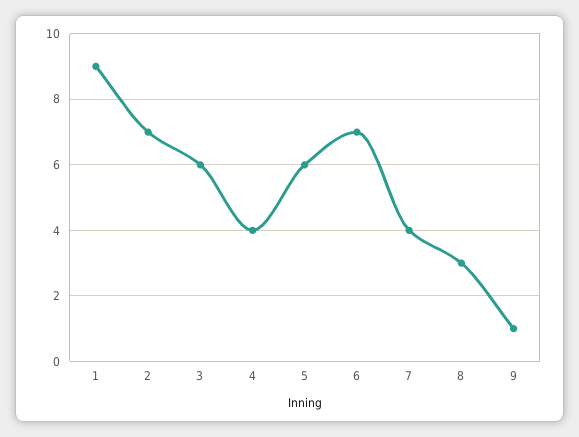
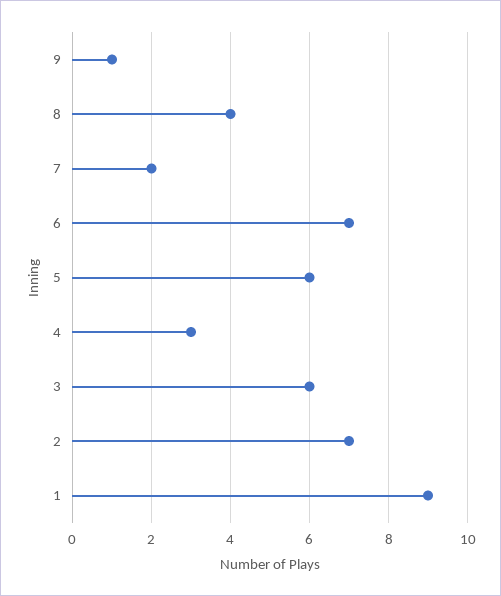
4: 4 -> 3
7: 4 -> 2
8: 3 -> 4

